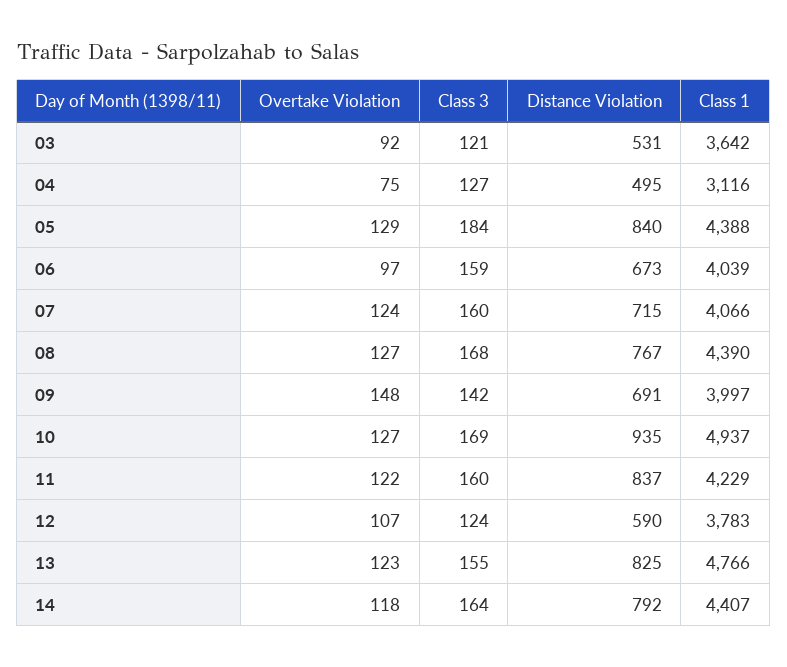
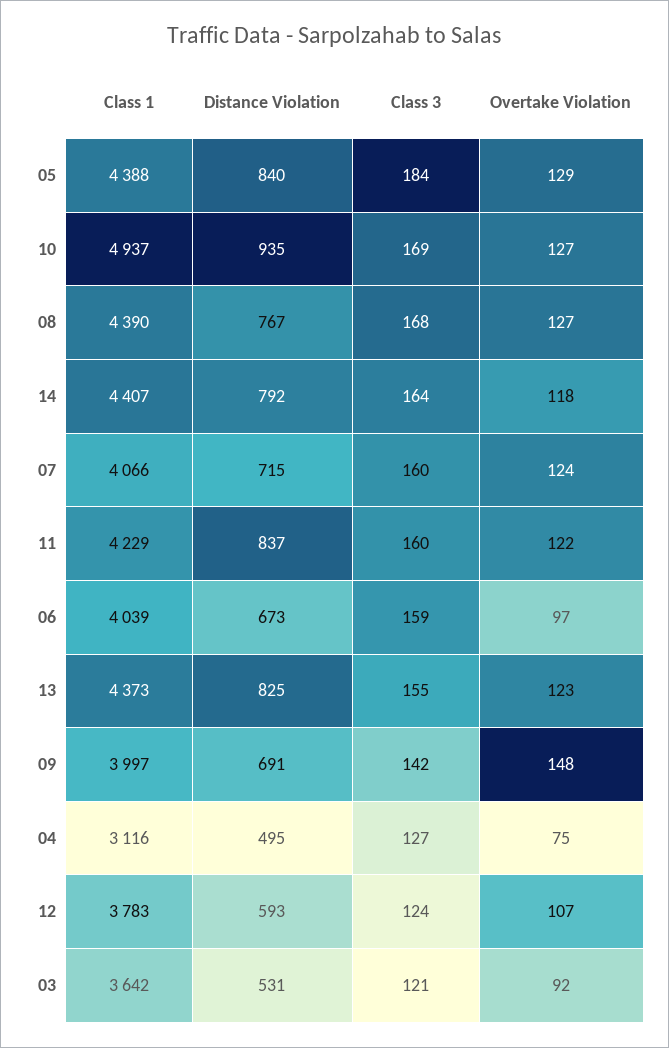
Distance Violation, 12: 590 -> 593
Class 1, 13: 4766 -> 4373

